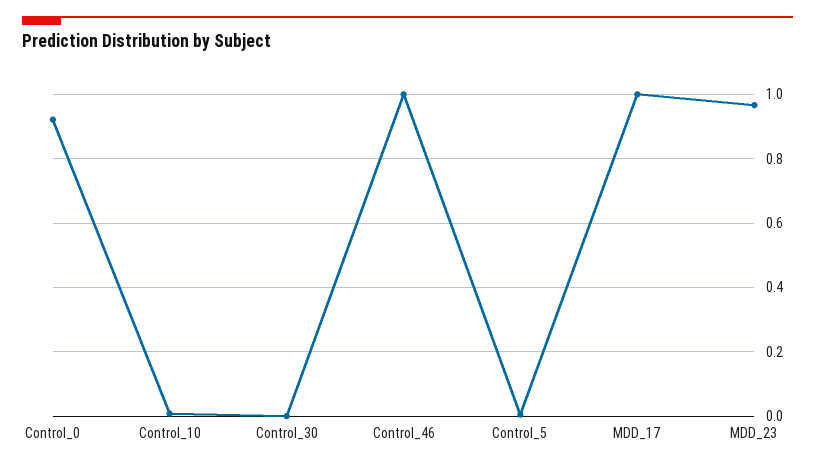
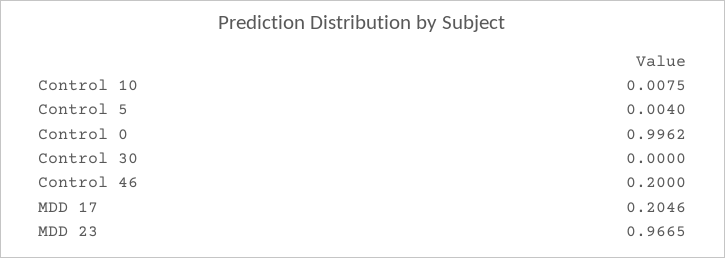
Control_0: 0.92 -> 0.9962
Control_46: 1 -> 0.2
MDD_17: 1 -> 0.2046

